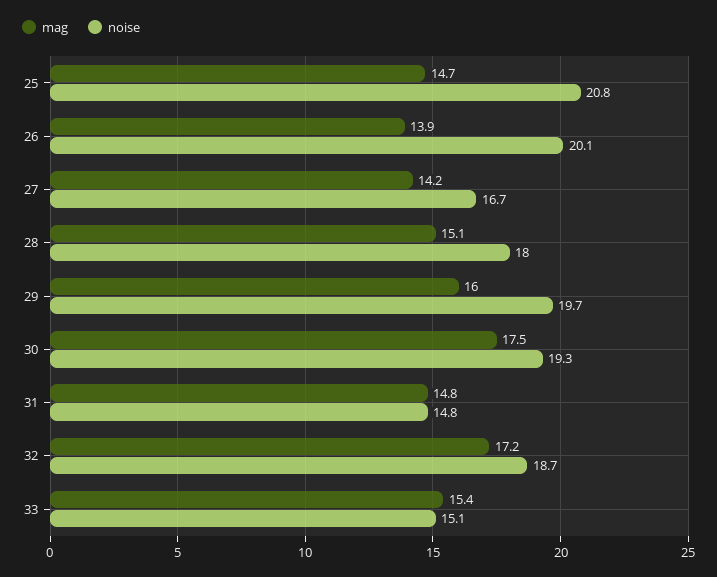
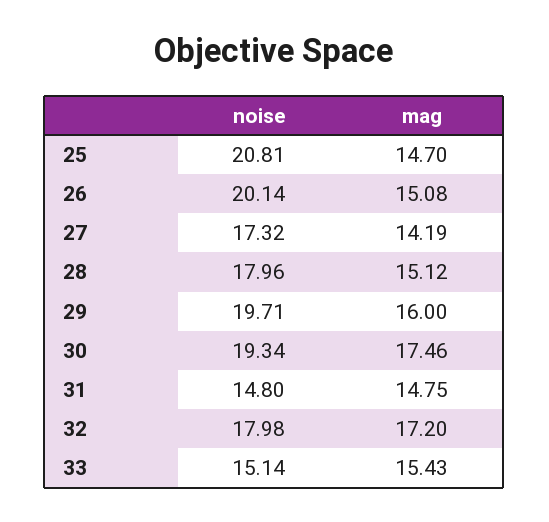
mag, 26: 13.9 -> 15.08
noise, 27: 16.7 -> 17.32
noise, 32: 18.7 -> 17.98

